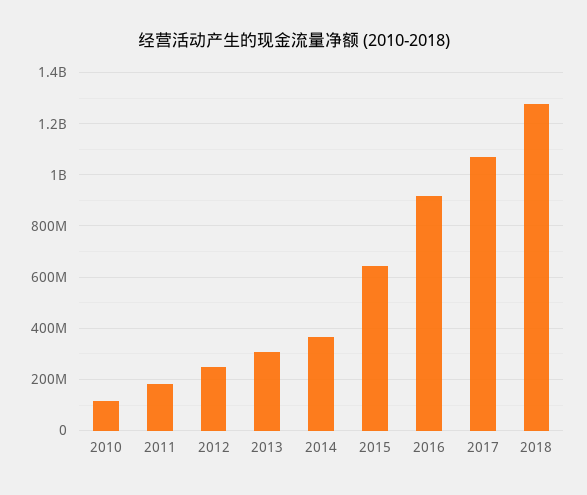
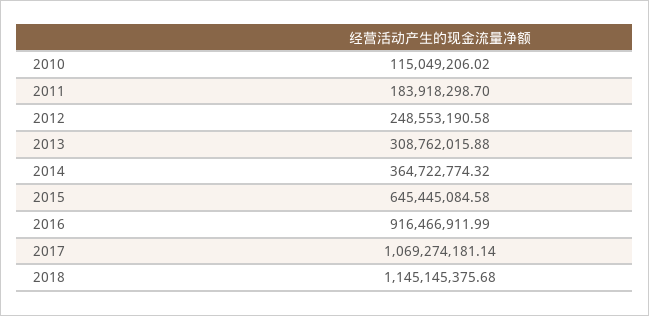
2018: 1275000000 -> 1145145375.68

